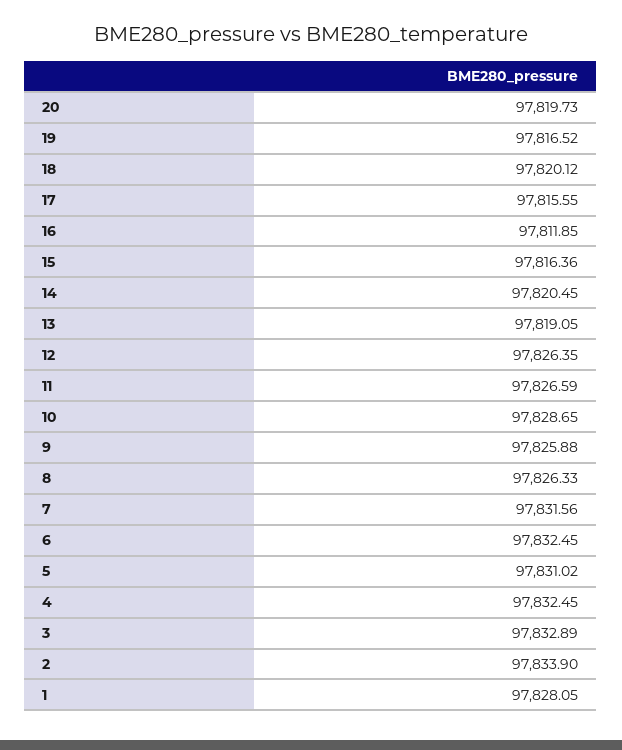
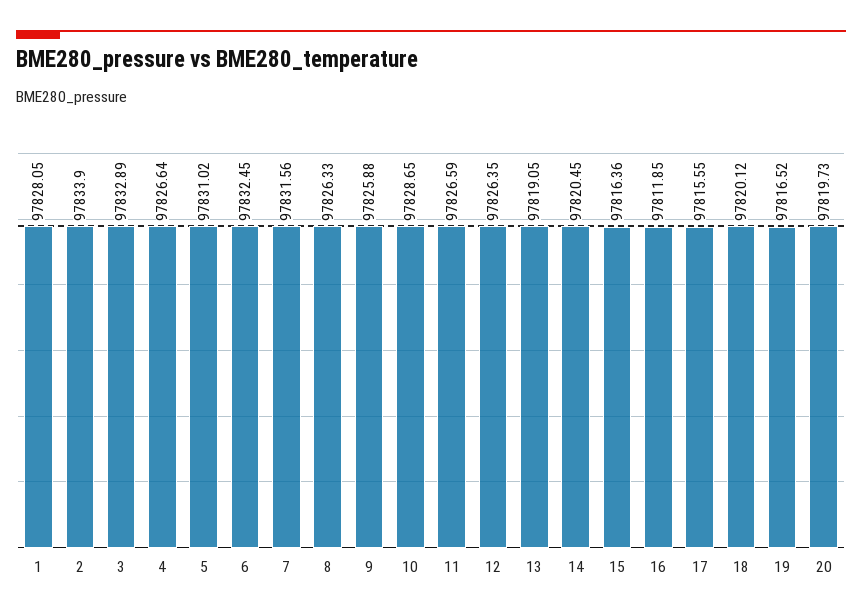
4: 97832.45 -> 97826.64

